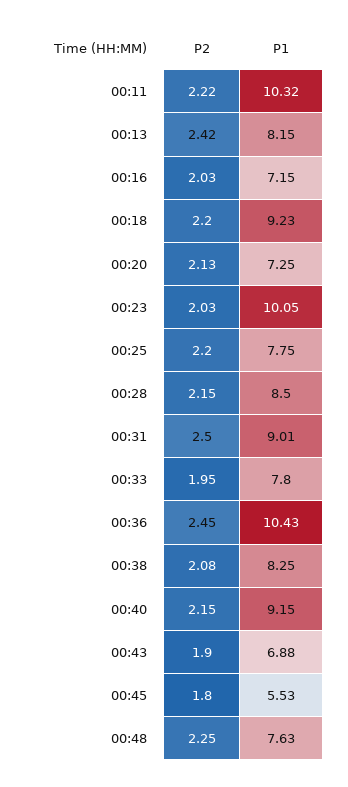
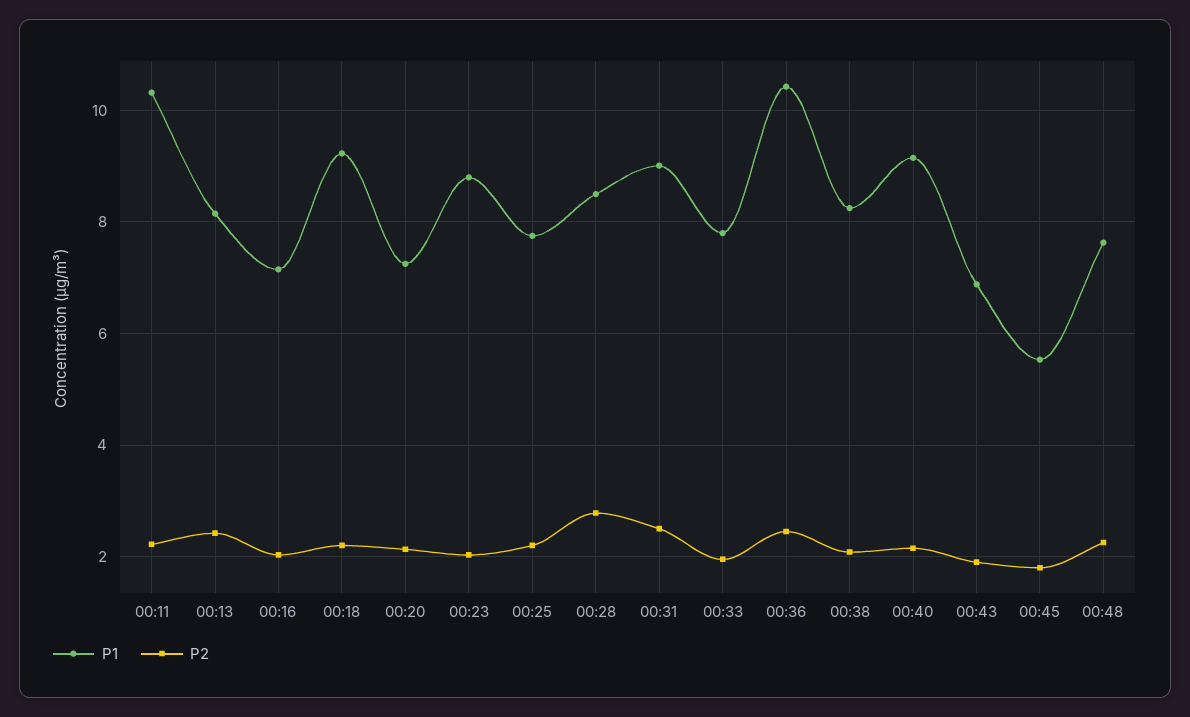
P1, 00:23: 10.05 -> 8.8
P2, 00:28: 2.15 -> 2.8

